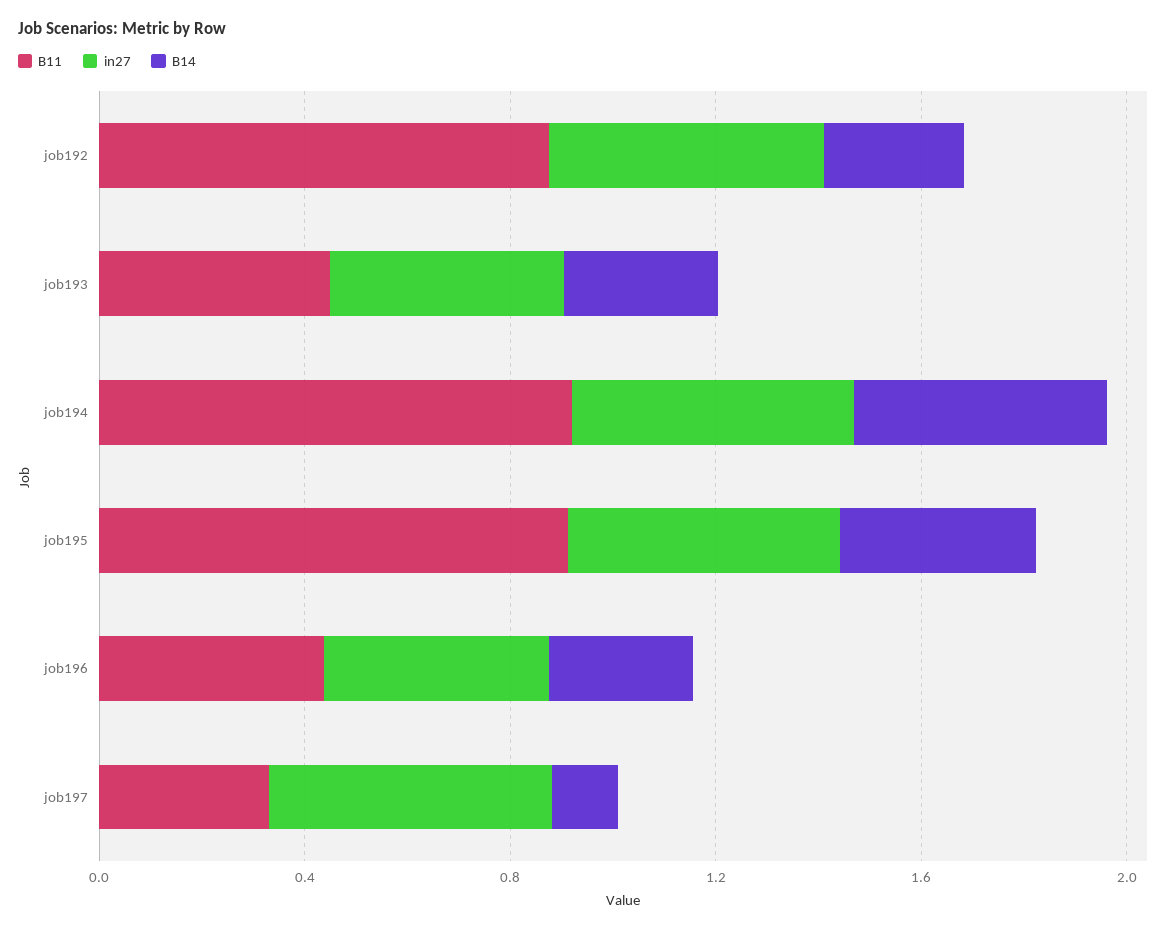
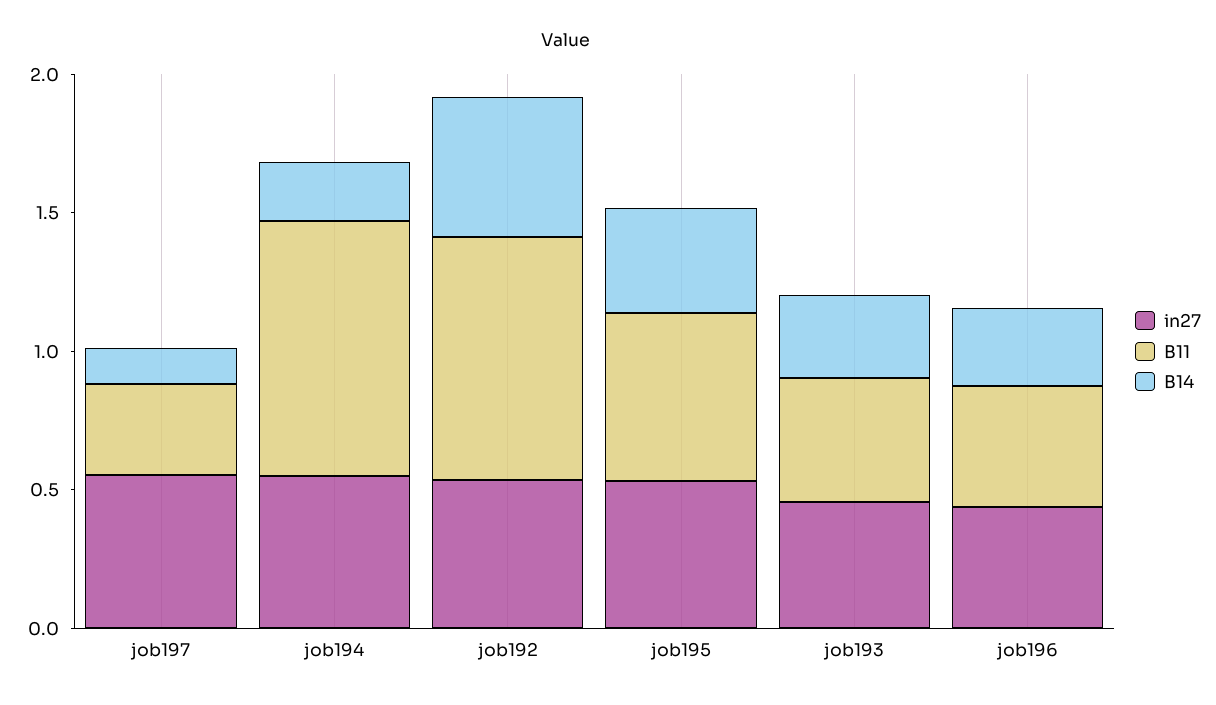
B14, job192: 0.3 -> 0.5
B14, job194: 0.5 -> 0.2
B11, job195: 0.9 -> 0.6

